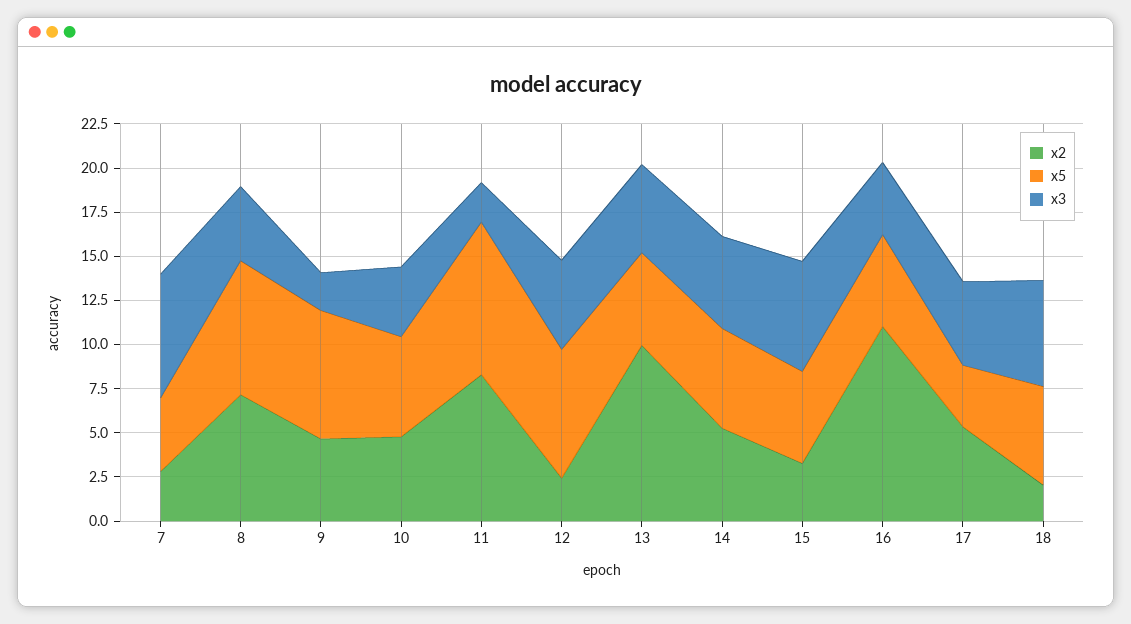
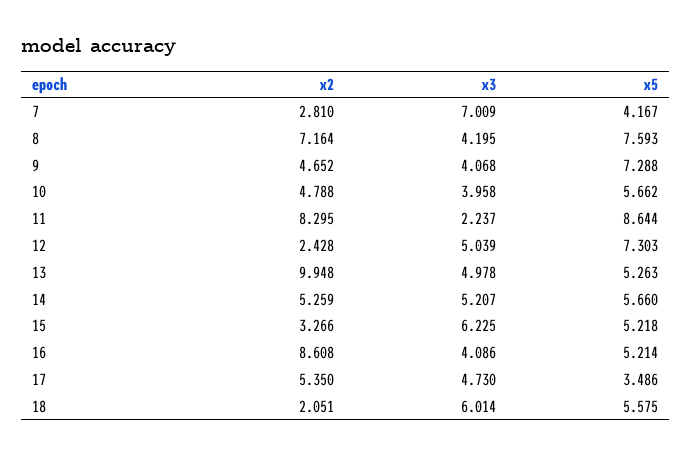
x3, 9: 2 -> 4.068
x2, 16: 11 -> 8.608

